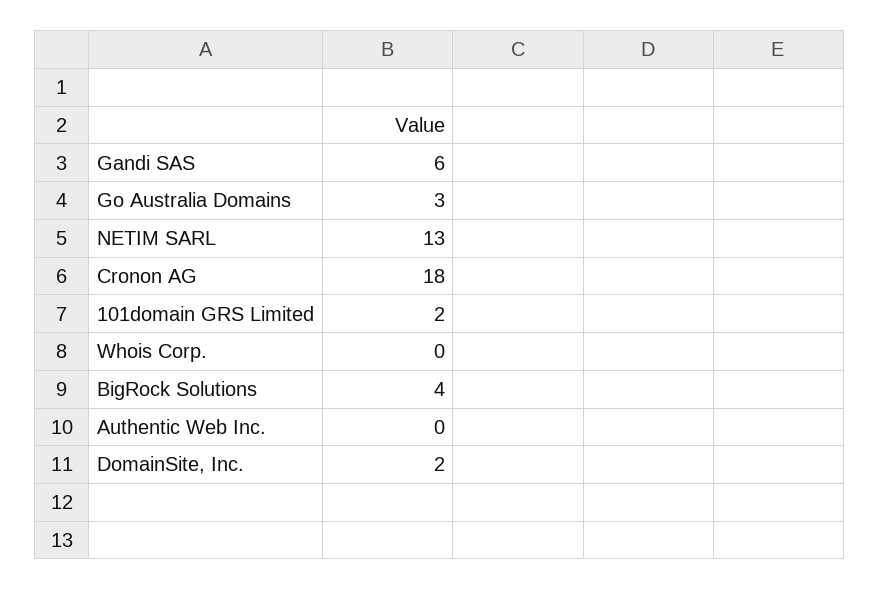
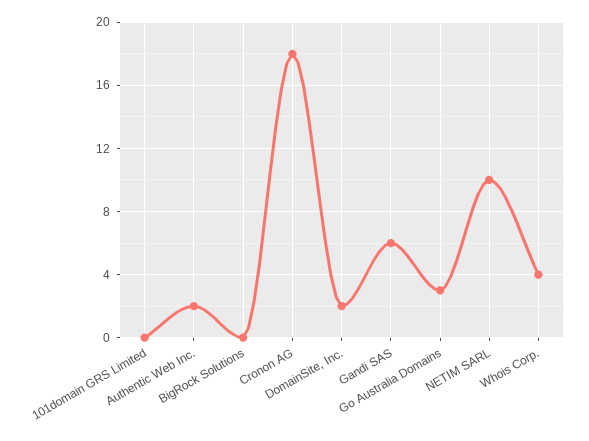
NETIM SARL: 13 -> 10
101domain GRS Limited: 2 -> 0
Whois Corp.: 0 -> 4
BigRock Solutions: 4 -> 0
Authentic Web Inc.: 0 -> 2

